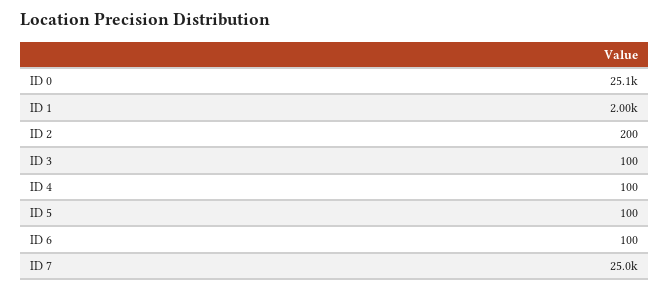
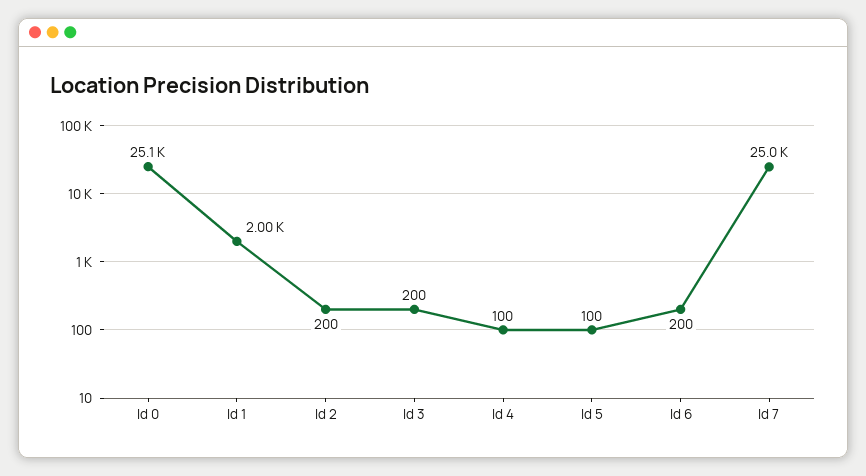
ID 3: 100 -> 200
ID 6: 100 -> 200

